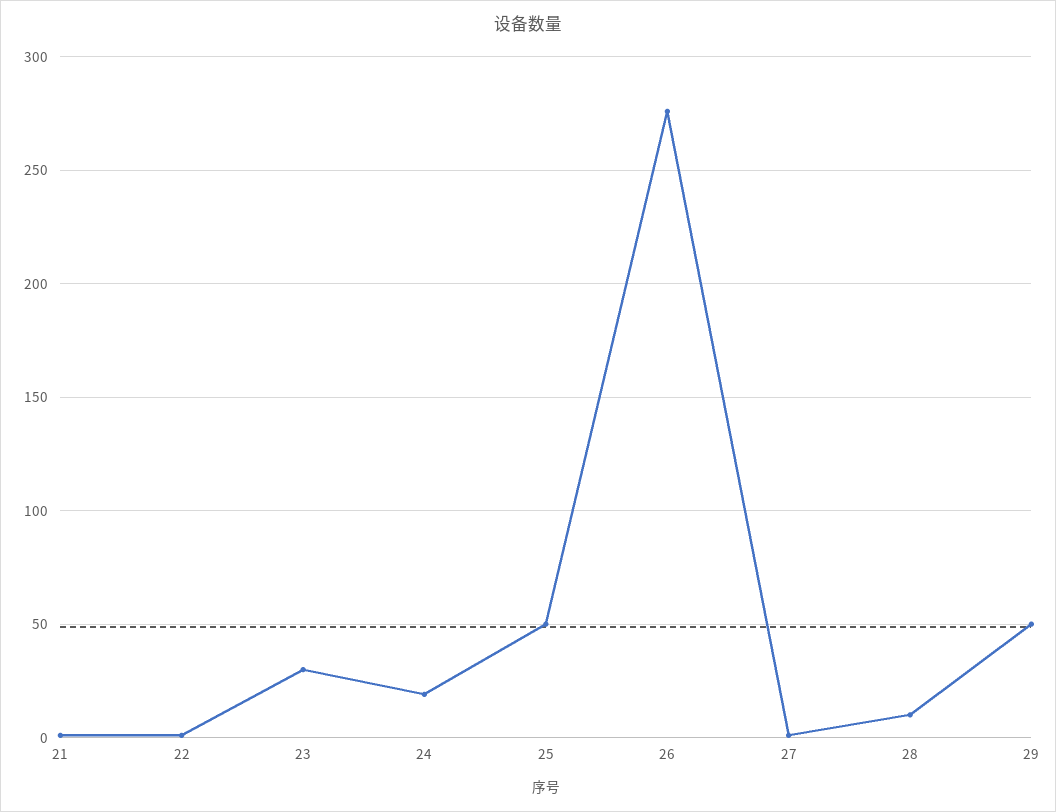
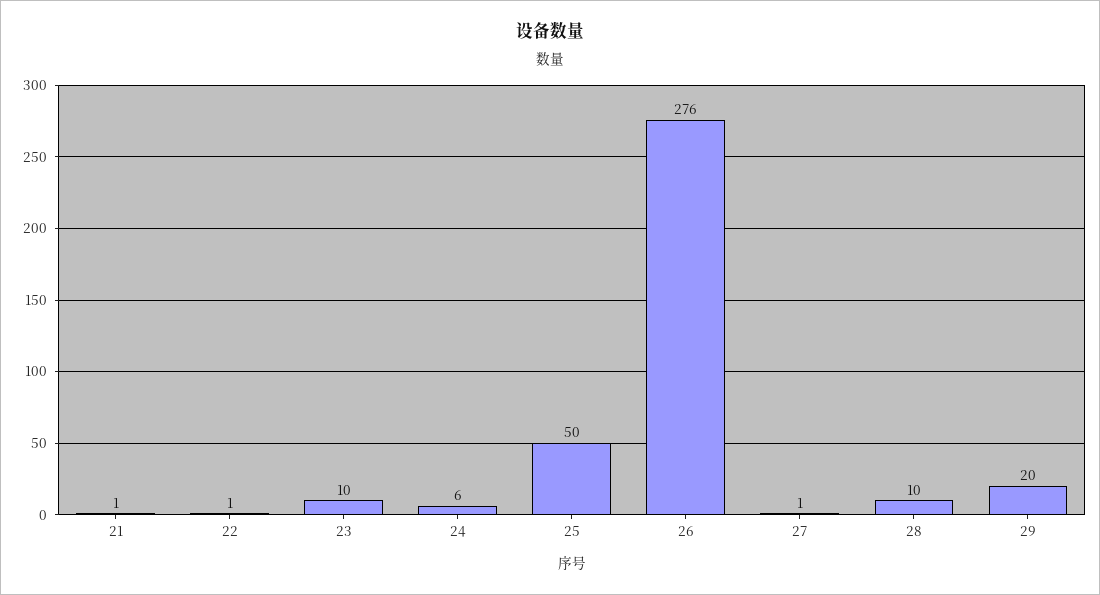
23: 30 -> 10
24: 20 -> 6
29: 50 -> 20

